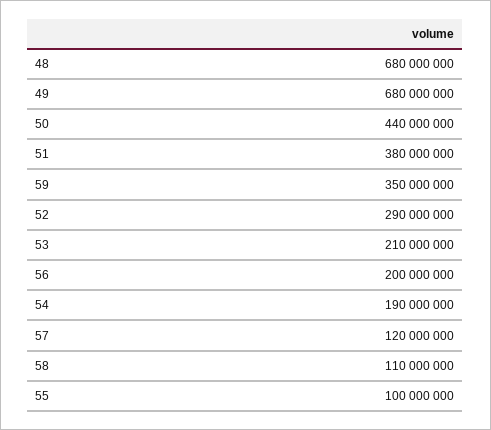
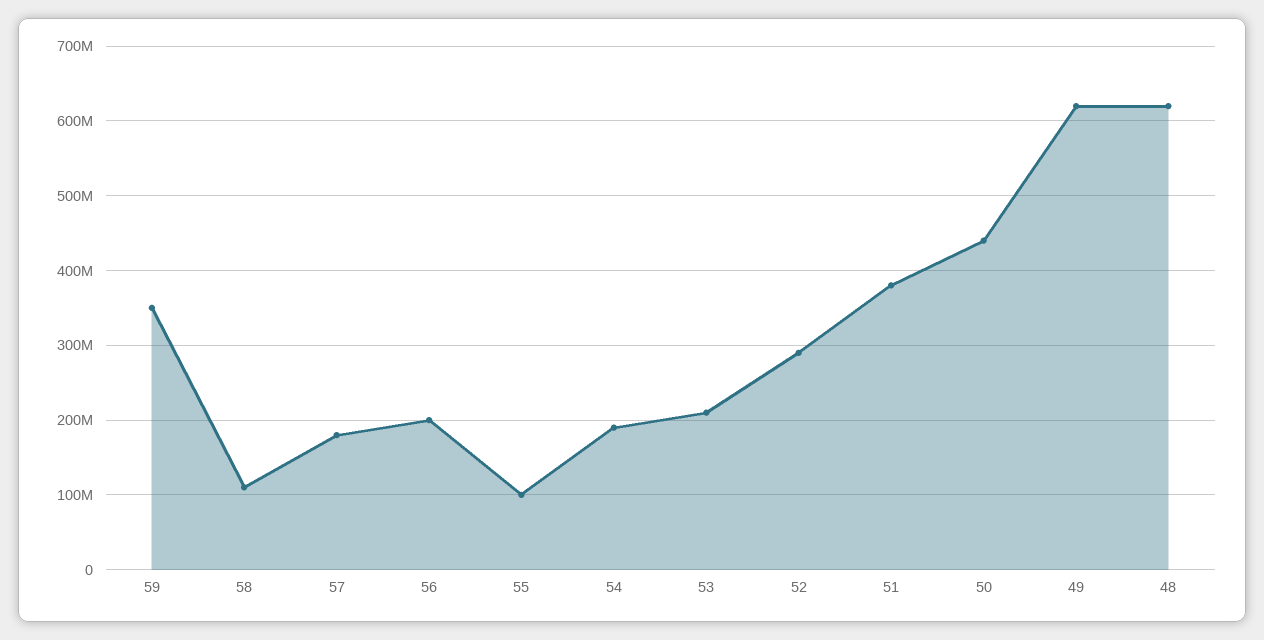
48: 680000000 -> 620000000
49: 680000000 -> 620000000
57: 120000000 -> 180000000

